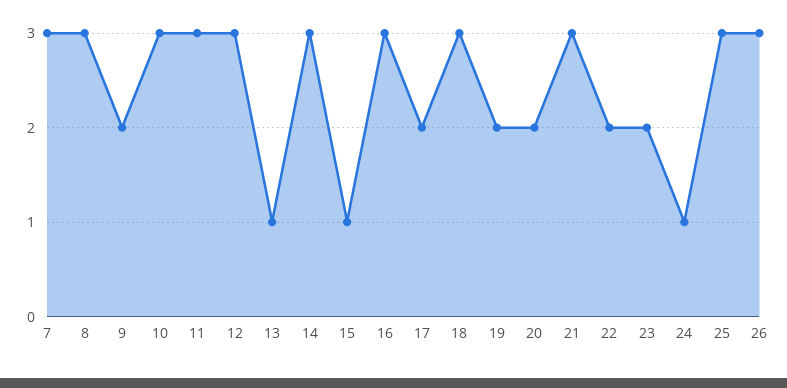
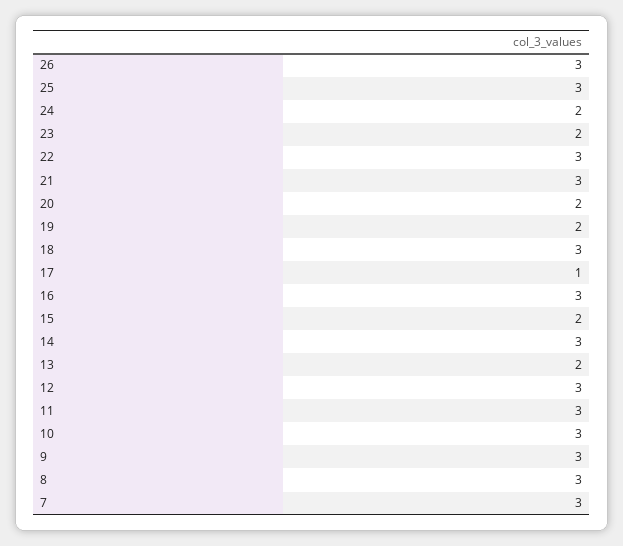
9: 2 -> 3
13: 1 -> 2
15: 1 -> 2
17: 2 -> 1
22: 2 -> 3
24: 1 -> 2

